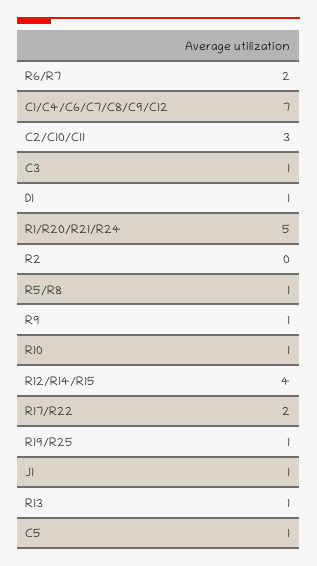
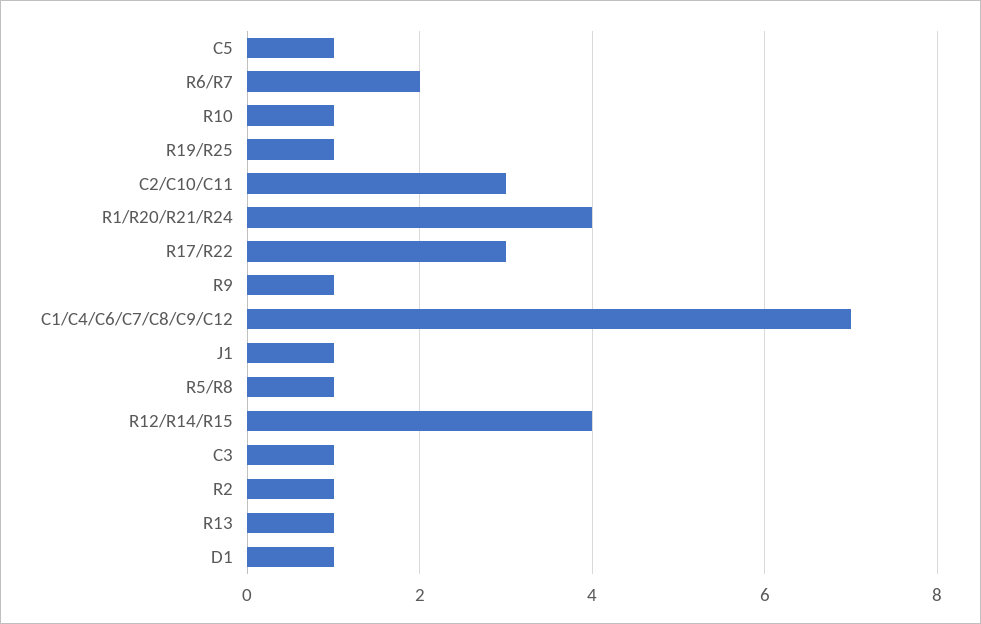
R1/R20/R21/R24: 5 -> 4
R2: 0 -> 1
R17/R22: 2 -> 3

